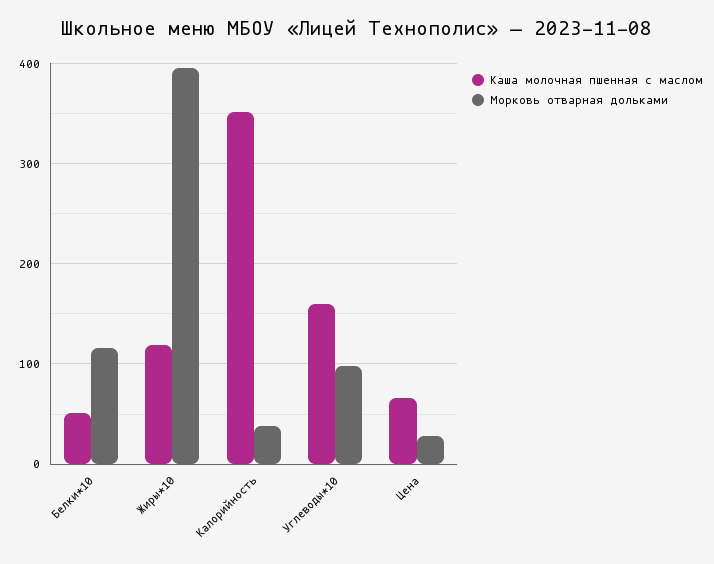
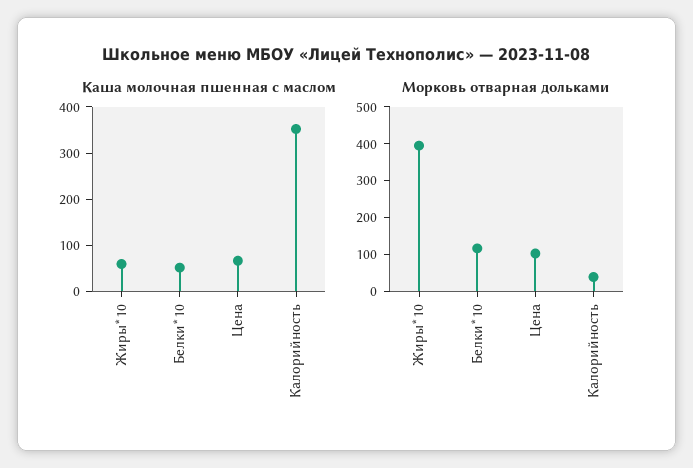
Каша молочная пшенная с маслом, Жиры*10: 120 -> 60
Каша молочная пшенная с маслом, Углеводы*10: 160 -> none
Морковь отварная дольками, Углеводы*10: 100 -> none
Морковь отварная дольками, Цена: 30 -> 100

